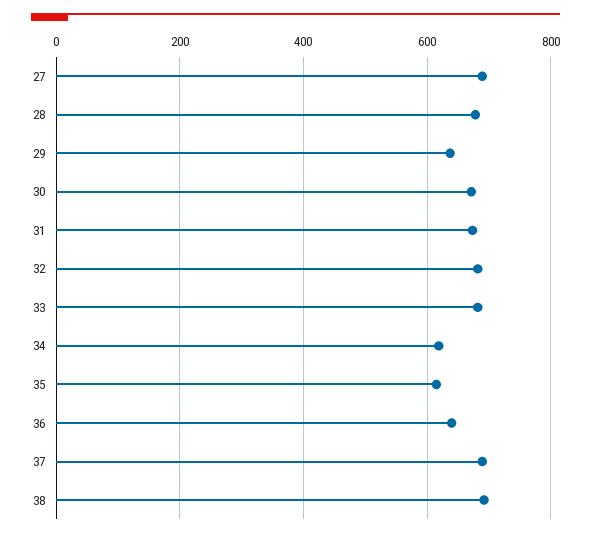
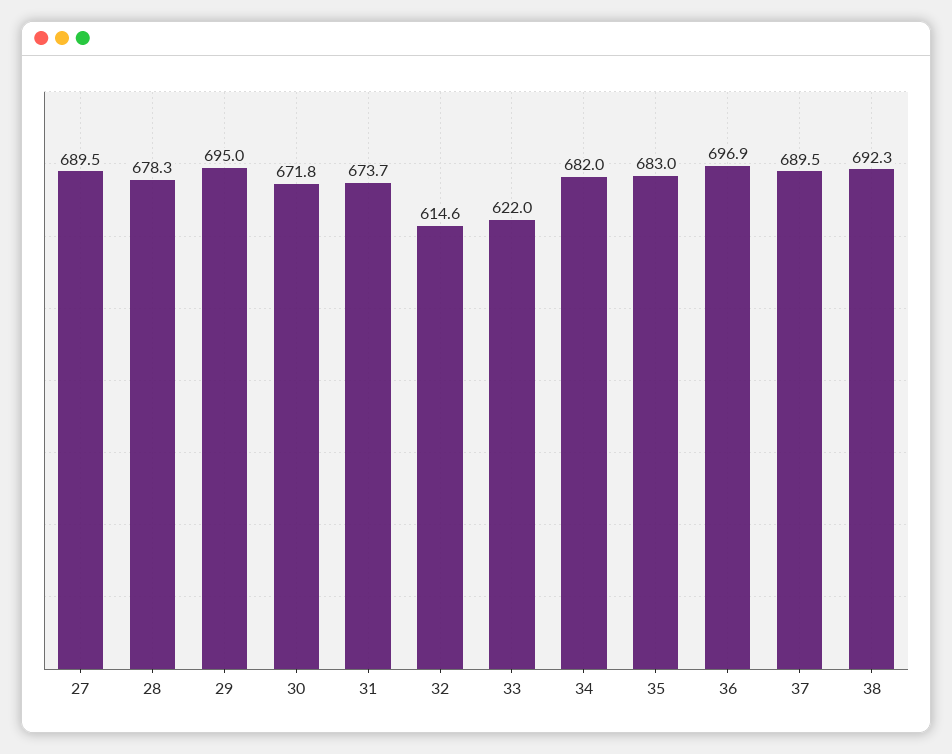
29: 640 -> 695
32: 680 -> 614.6
33: 680 -> 622
34: 620 -> 682
35: 620 -> 683
36: 640 -> 696.9

